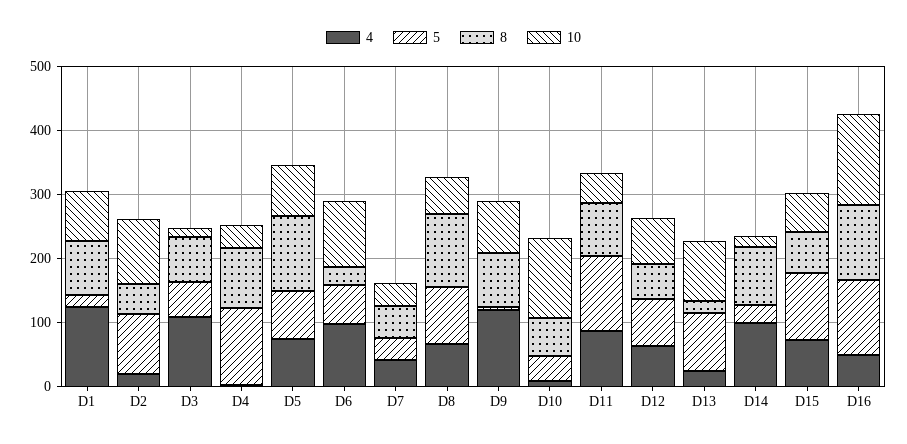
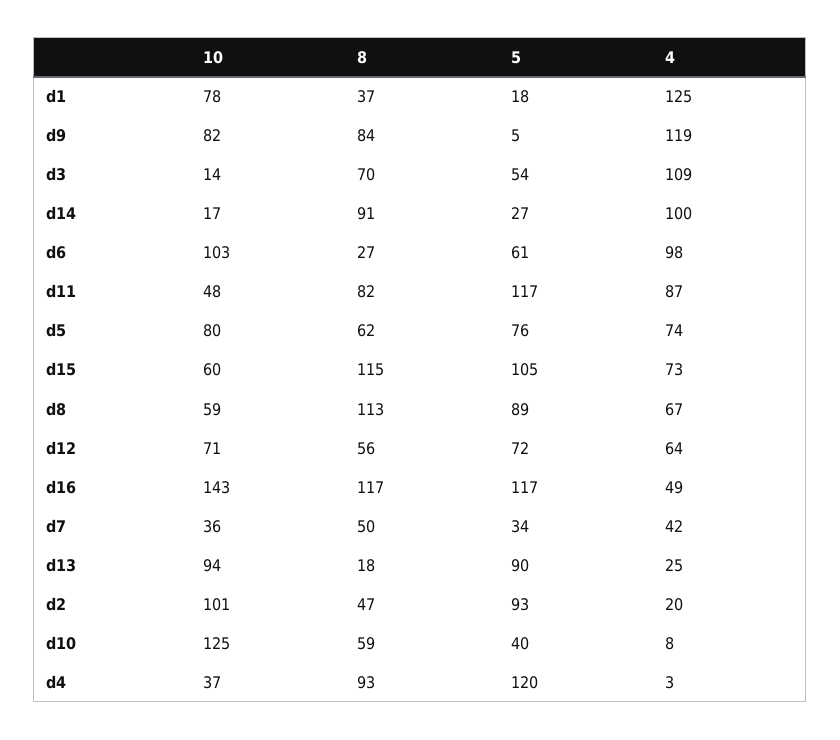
8, D1: 80 -> 37
8, D5: 120 -> 62
8, D15: 60 -> 115

